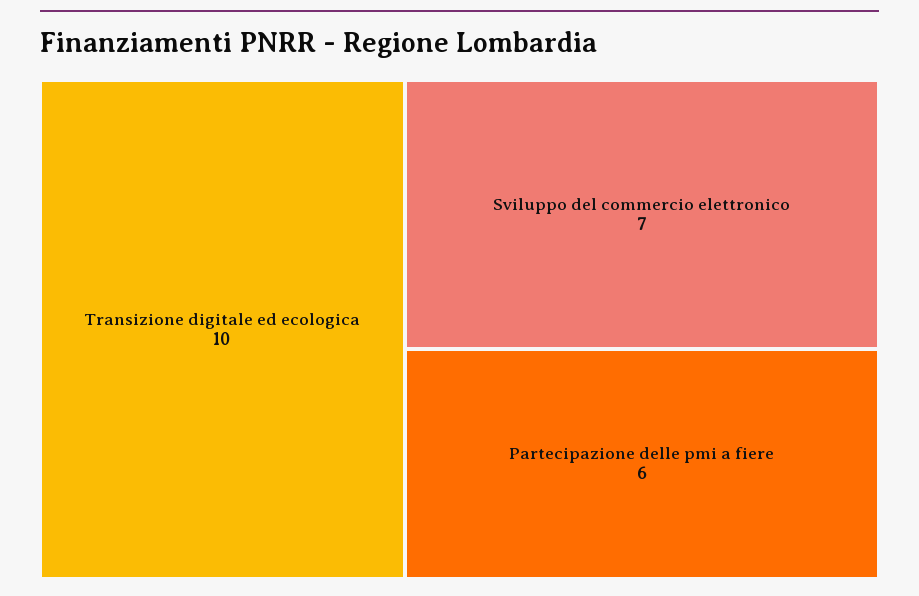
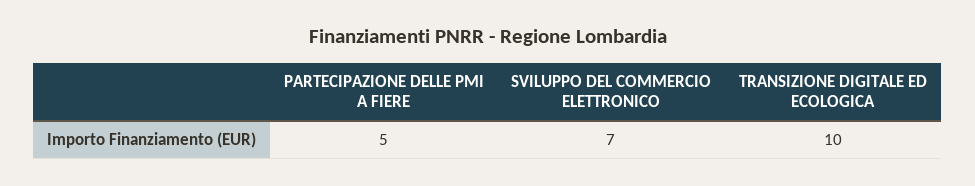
Partecipazione delle pmi a fiere: 6 -> 5

